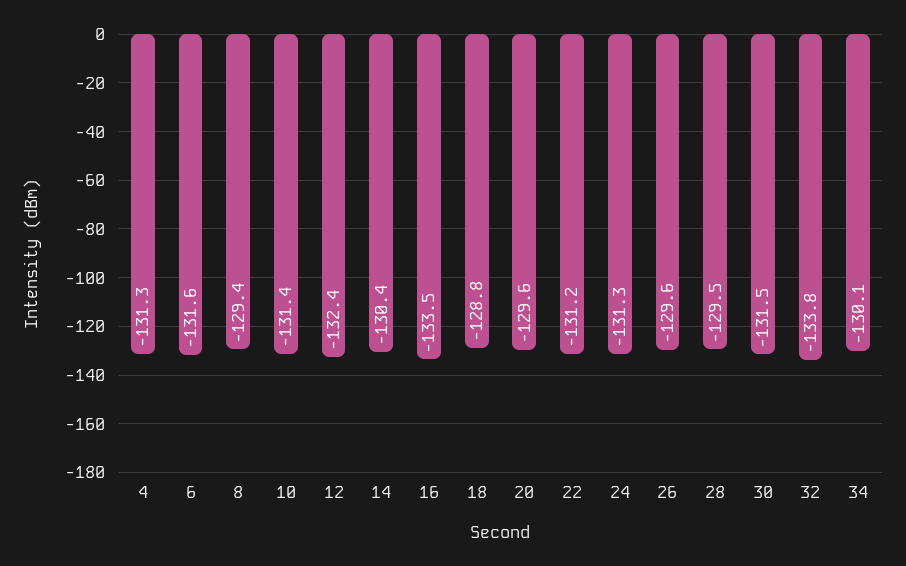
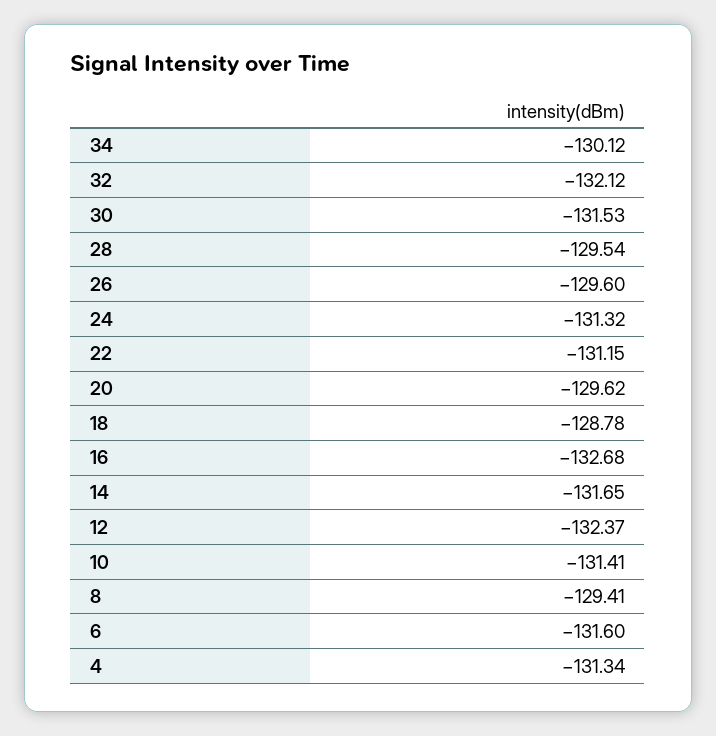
14: -130.4 -> -131.65
16: -133.5 -> -132.68
32: -133.8 -> -132.12

